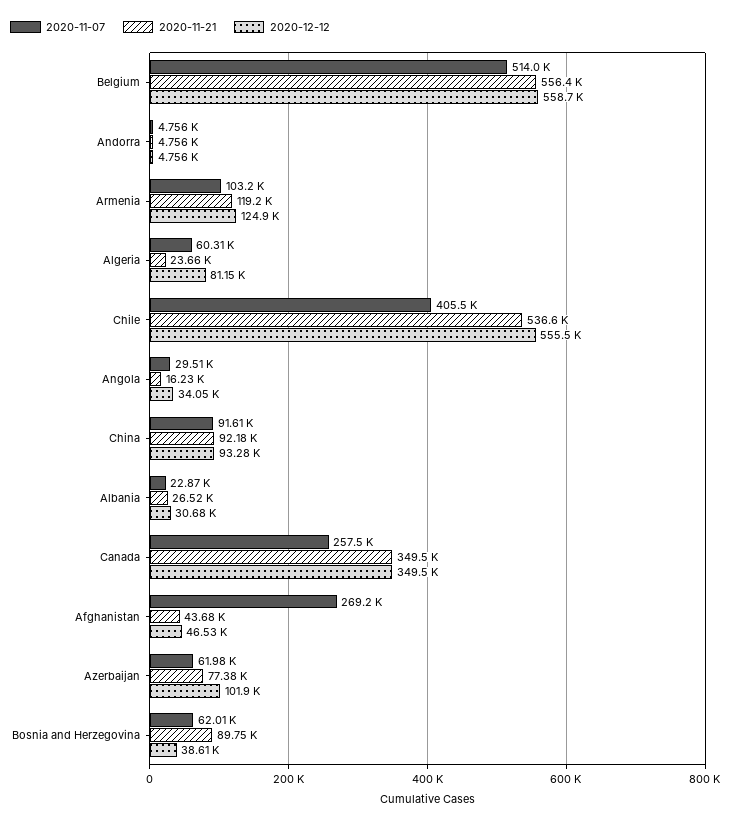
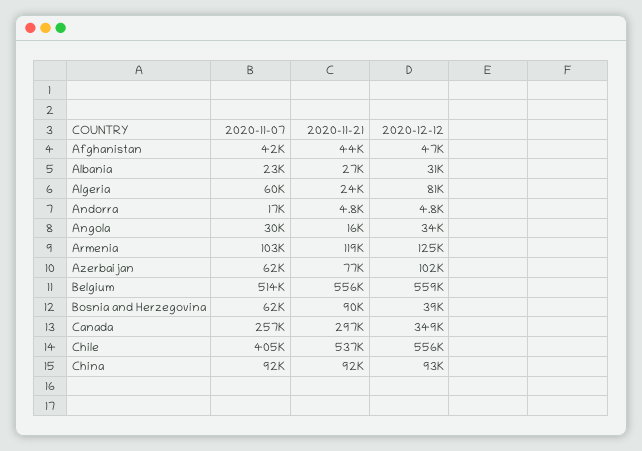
2020-11-07, Andorra: 4756 -> 17000
2020-11-21, Canada: 349500 -> 297000
2020-11-07, Afghanistan: 269200 -> 42000

